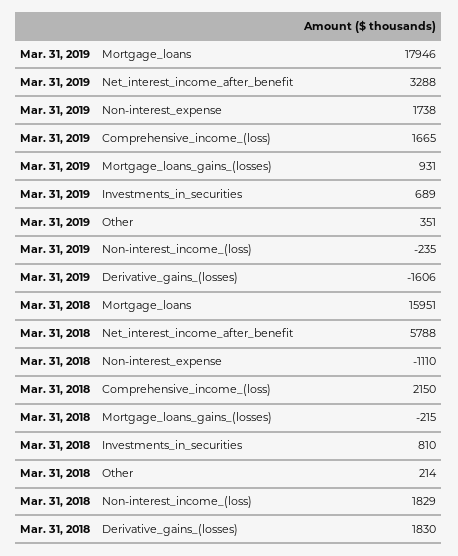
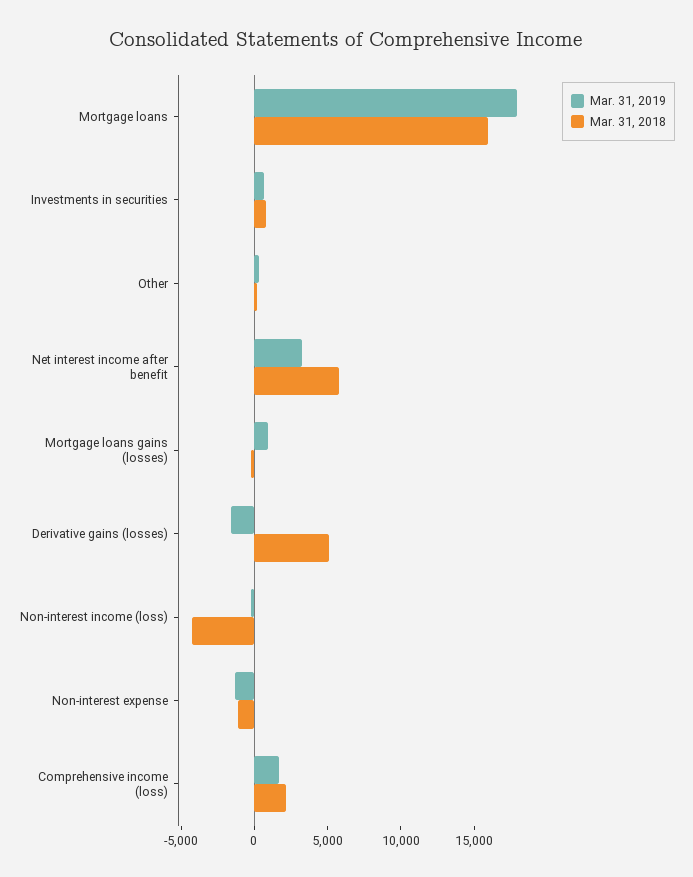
Mar. 31, 2019, Non-interest_expense: 1738 -> -1000
Mar. 31, 2018, Non-interest_income_(loss): 1829 -> -4000
Mar. 31, 2018, Derivative_gains_(losses): 1830 -> 5000

